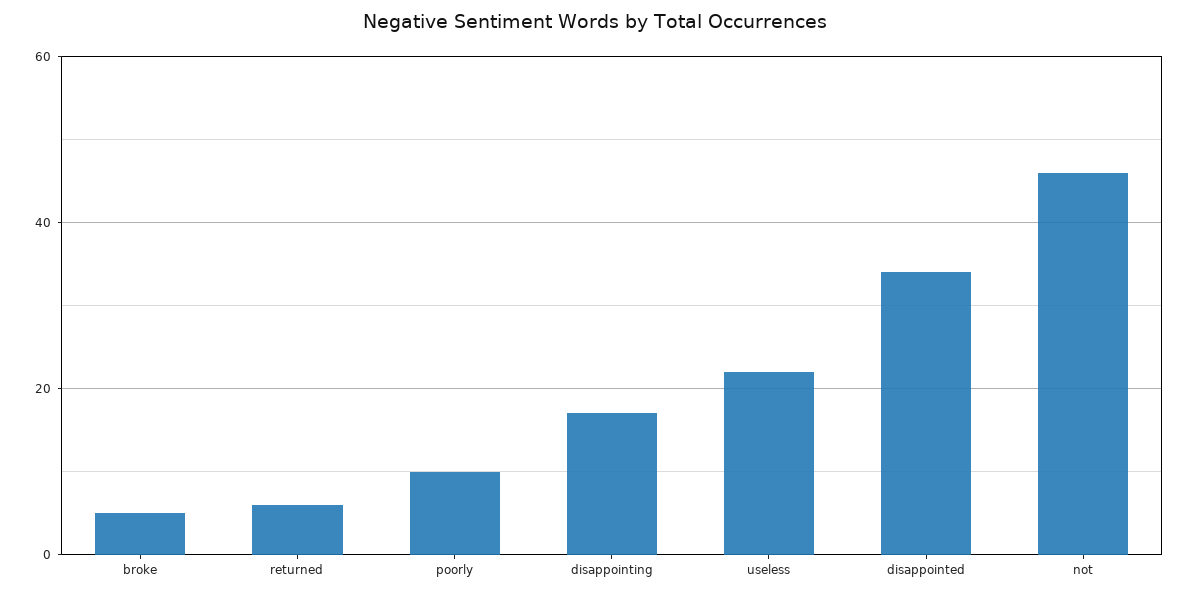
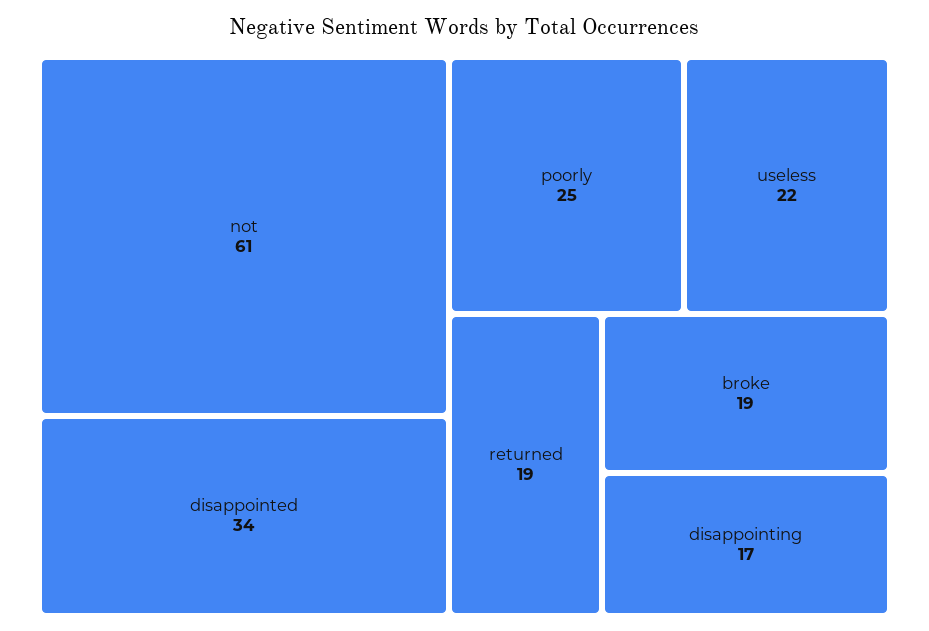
broke: 5 -> 19
returned: 5 -> 19
poorly: 10 -> 25
not: 45 -> 61

